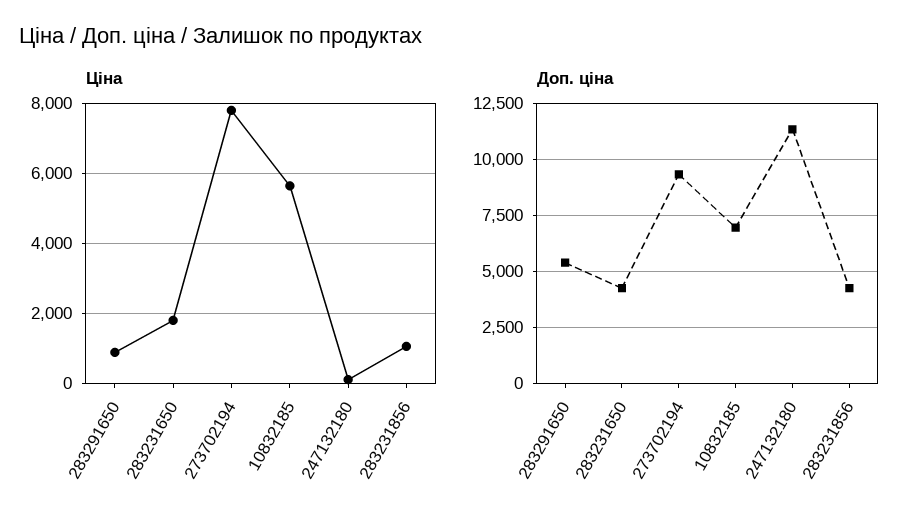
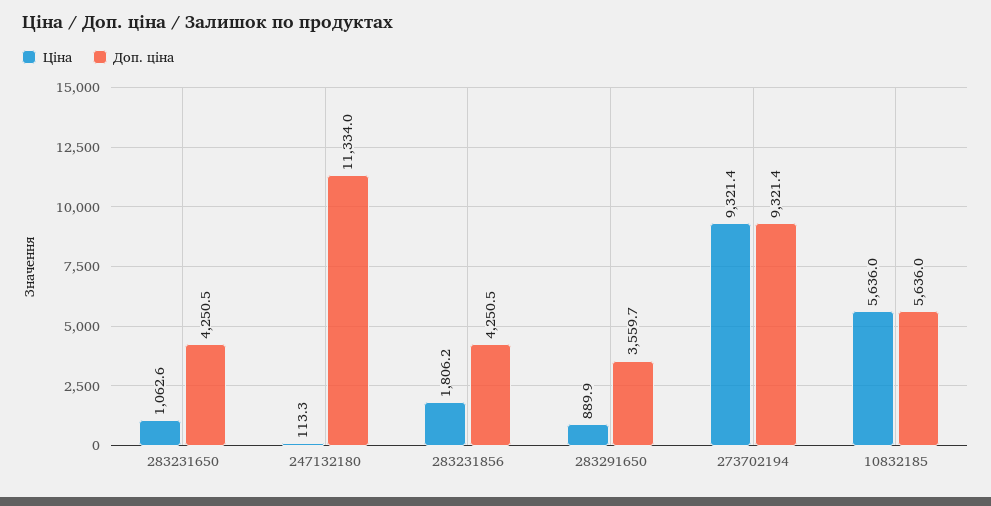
Ціна, 283231650: 1800 -> 1062.6
Ціна, 273702194: 7800 -> 9321.4
Ціна, 283231856: 1000 -> 1806.2
Доп. ціна, 283291650: 5500 -> 3559.7
Доп. ціна, 10832185: 7000 -> 5636

